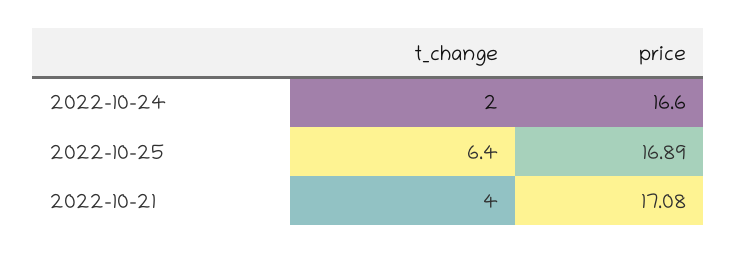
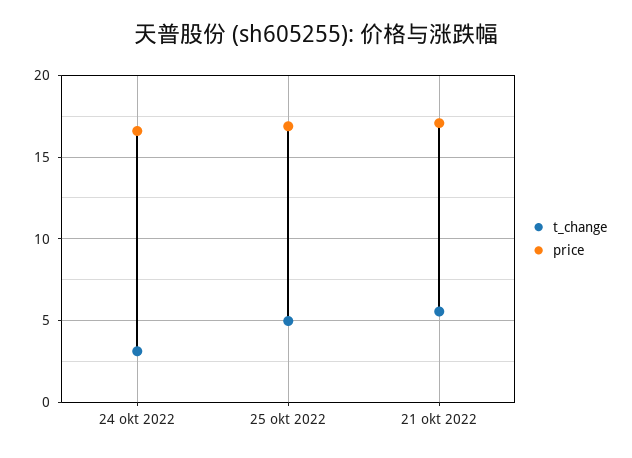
t_change, 2022-10-24: 2 -> 3
t_change, 2022-10-25: 6.4 -> 5
t_change, 2022-10-21: 4 -> 5.5

